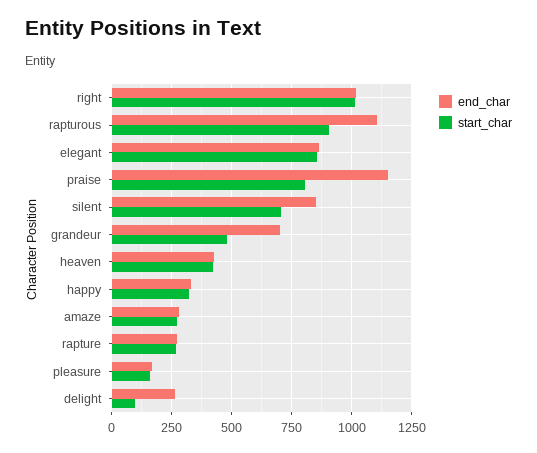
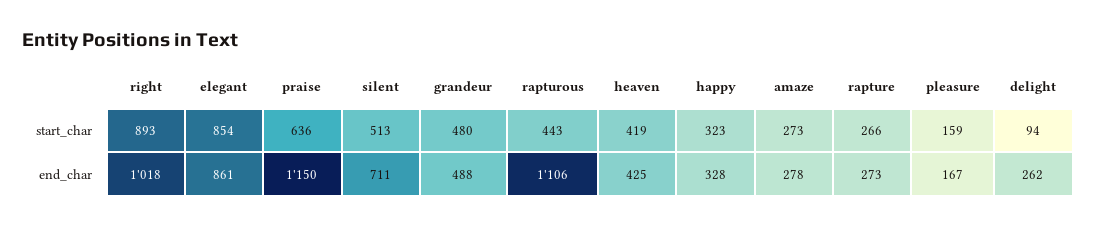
start_char, right: 1000 -> 893
start_char, rapturous: 900 -> 443
start_char, praise: 800 -> 636
end_char, silent: 850 -> 711
start_char, silent: 700 -> 513
end_char, grandeur: 700 -> 488

